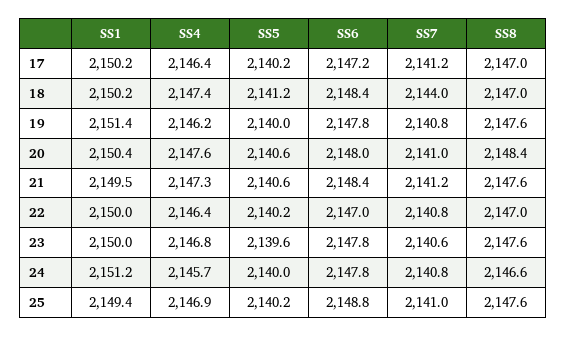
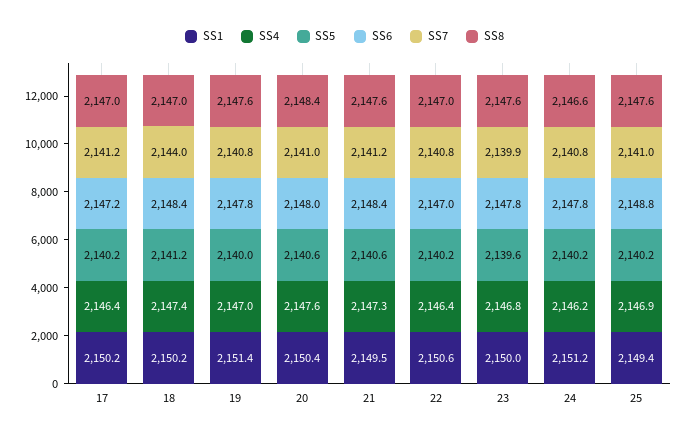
SS4, 19: 2146.2 -> 2147
SS1, 22: 2150 -> 2150.6
SS7, 23: 2140.6 -> 2139.9
SS4, 24: 2145.7 -> 2146.2
SS5, 24: 2140 -> 2140.2

